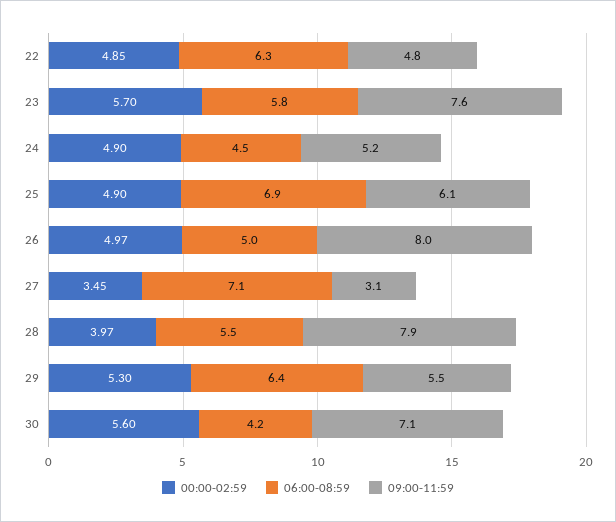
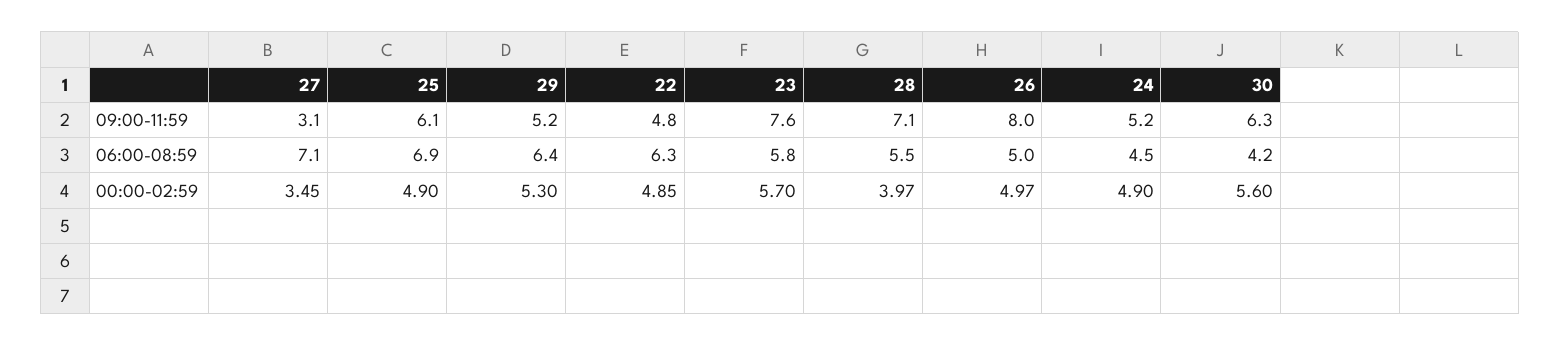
09:00-11:59, 28: 7.9 -> 7.1
09:00-11:59, 29: 5.5 -> 5.2
09:00-11:59, 30: 7.1 -> 6.3

